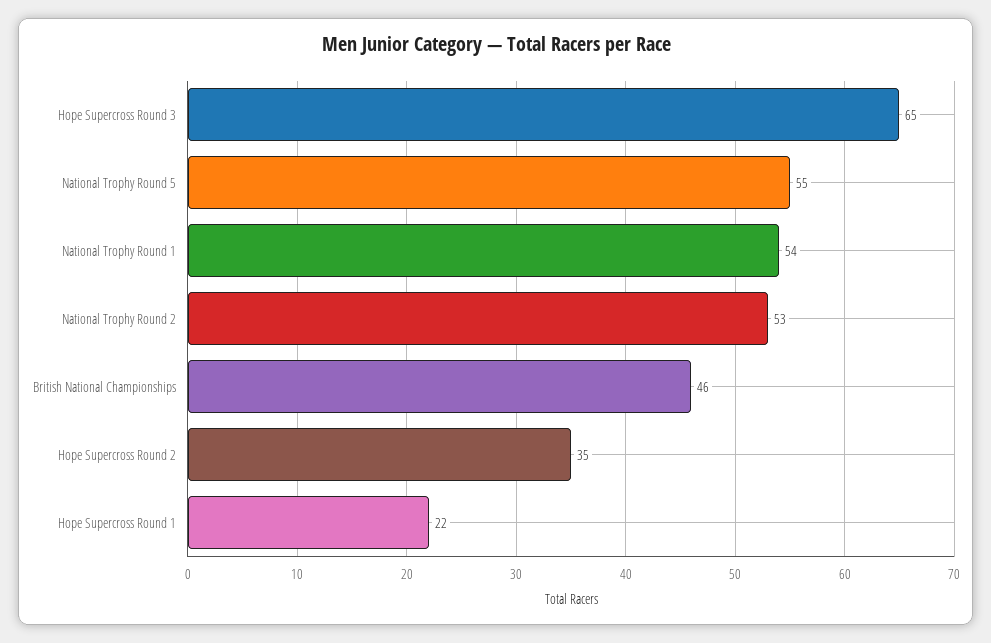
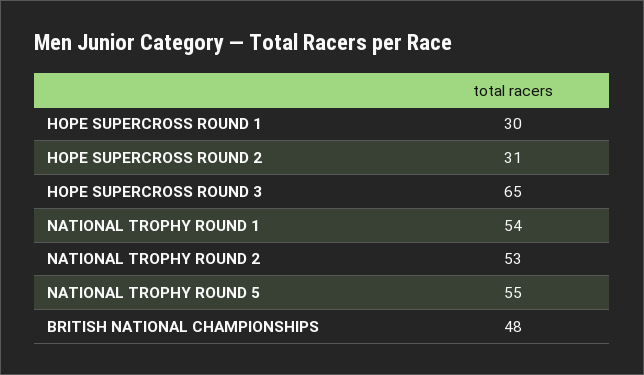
British National Championships: 46 -> 48
Hope Supercross Round 2: 35 -> 31
Hope Supercross Round 1: 22 -> 30

